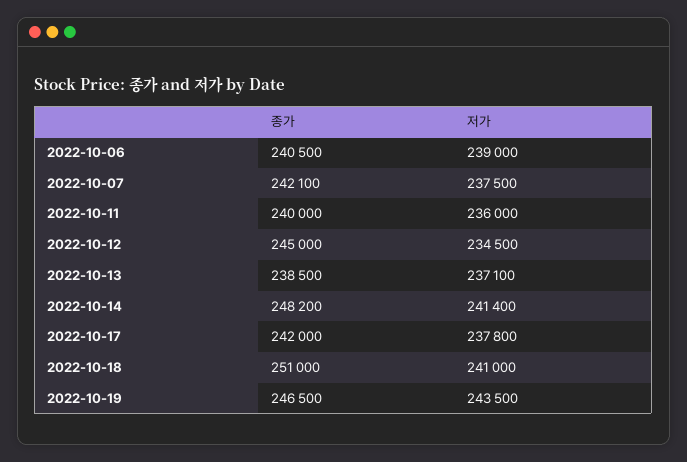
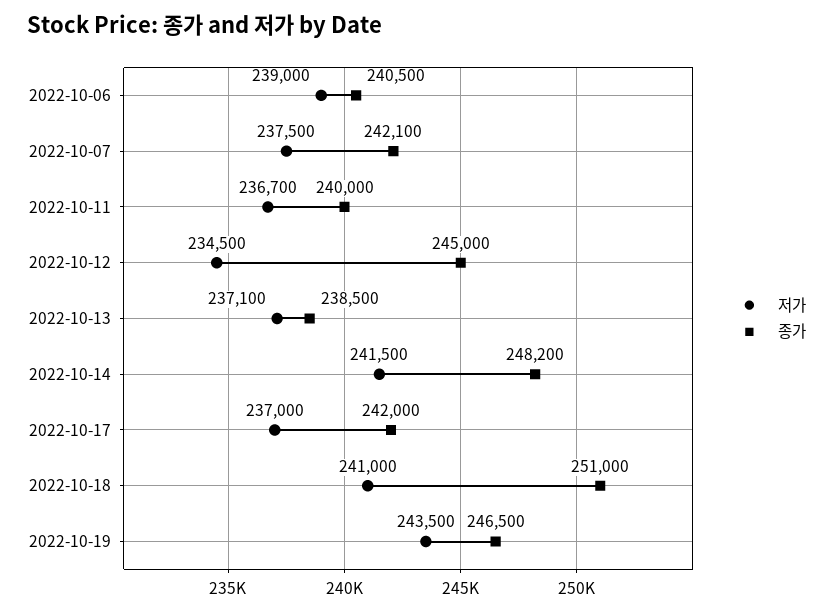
저가, 2022-10-11: 236000 -> 236700
저가, 2022-10-14: 241400 -> 241500
저가, 2022-10-17: 237800 -> 237000

